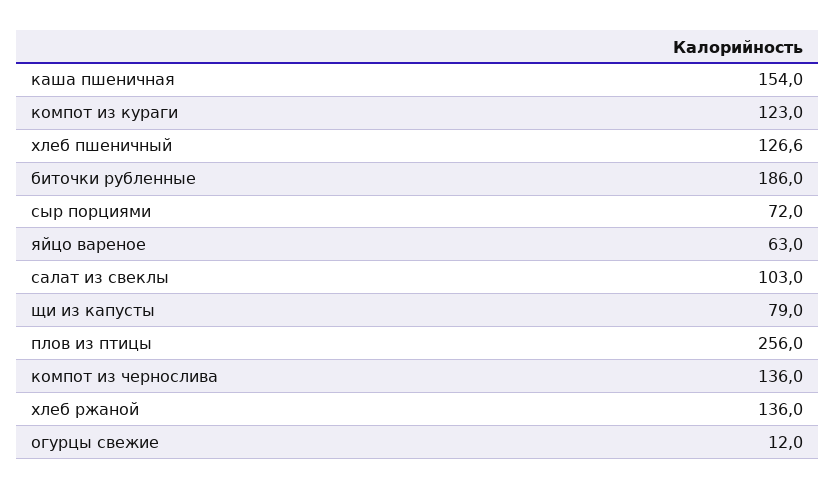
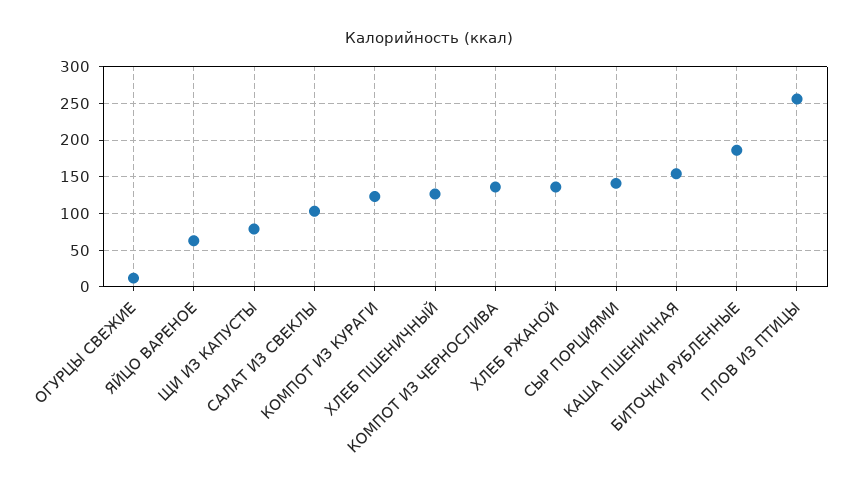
сыр порциями: 72 -> 140

